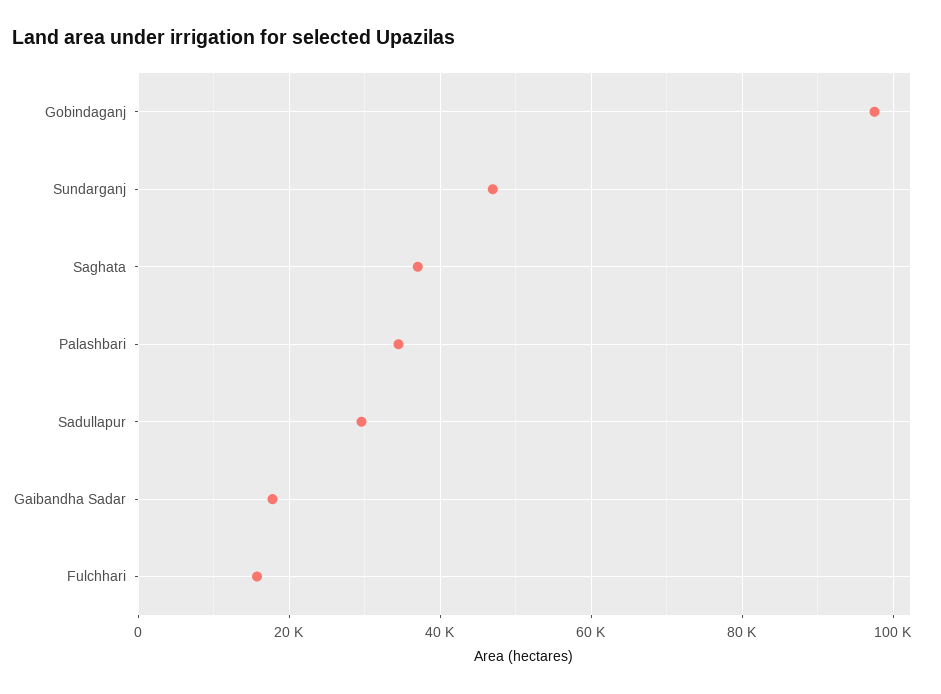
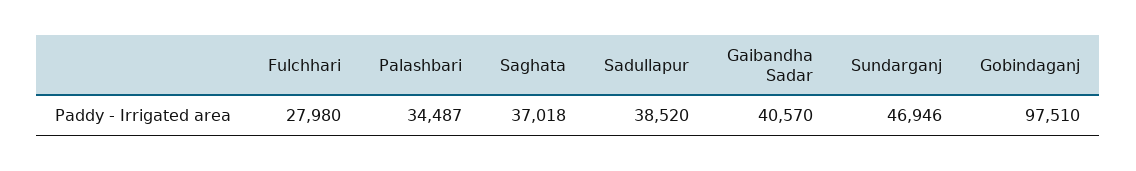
Sadullapur: 30000 -> 38520
Gaibandha Sadar: 18000 -> 40570
Fulchhari: 16000 -> 27980

